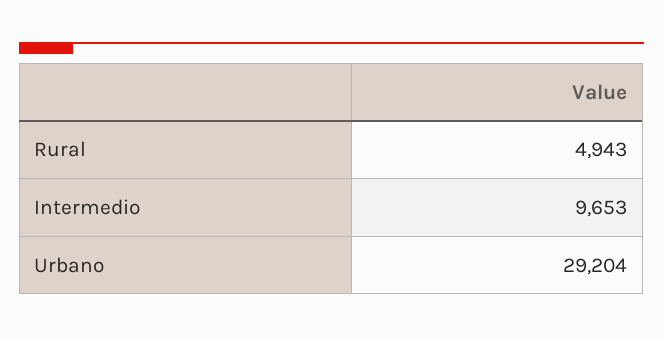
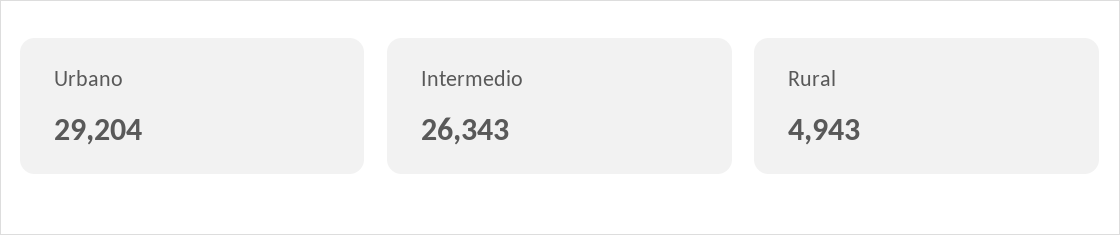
Intermedio: 9653 -> 26343

